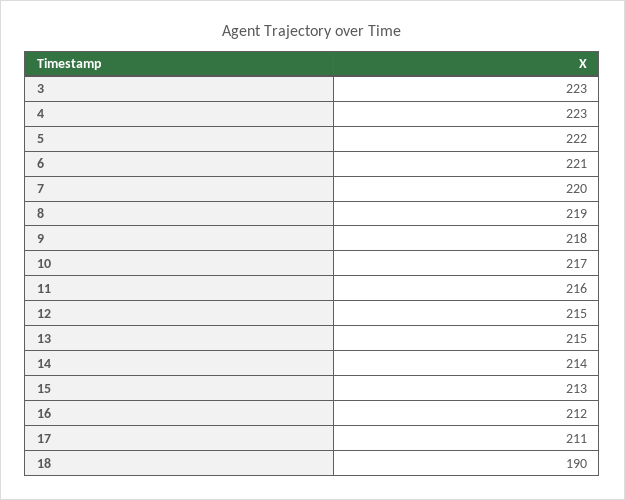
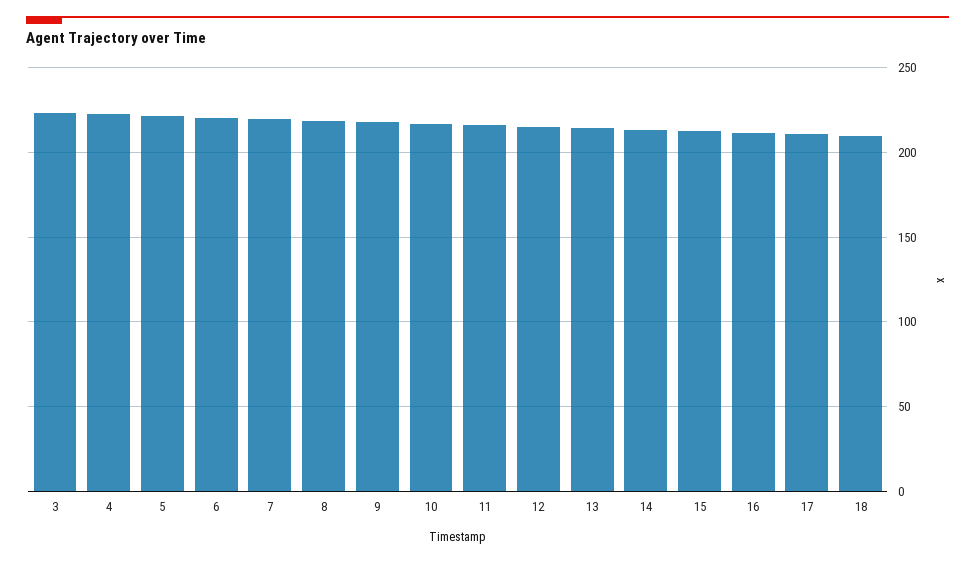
18: 190 -> 210

